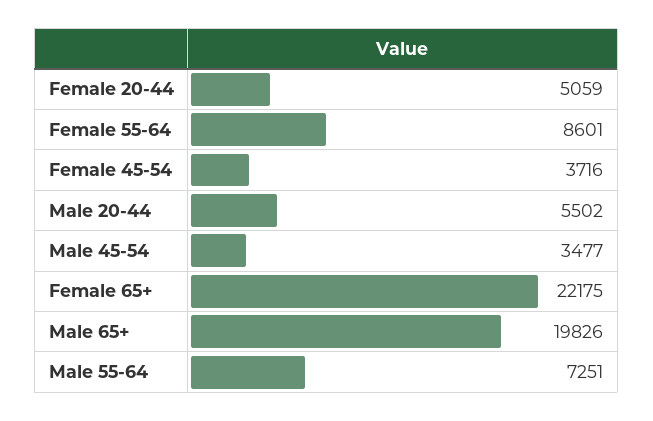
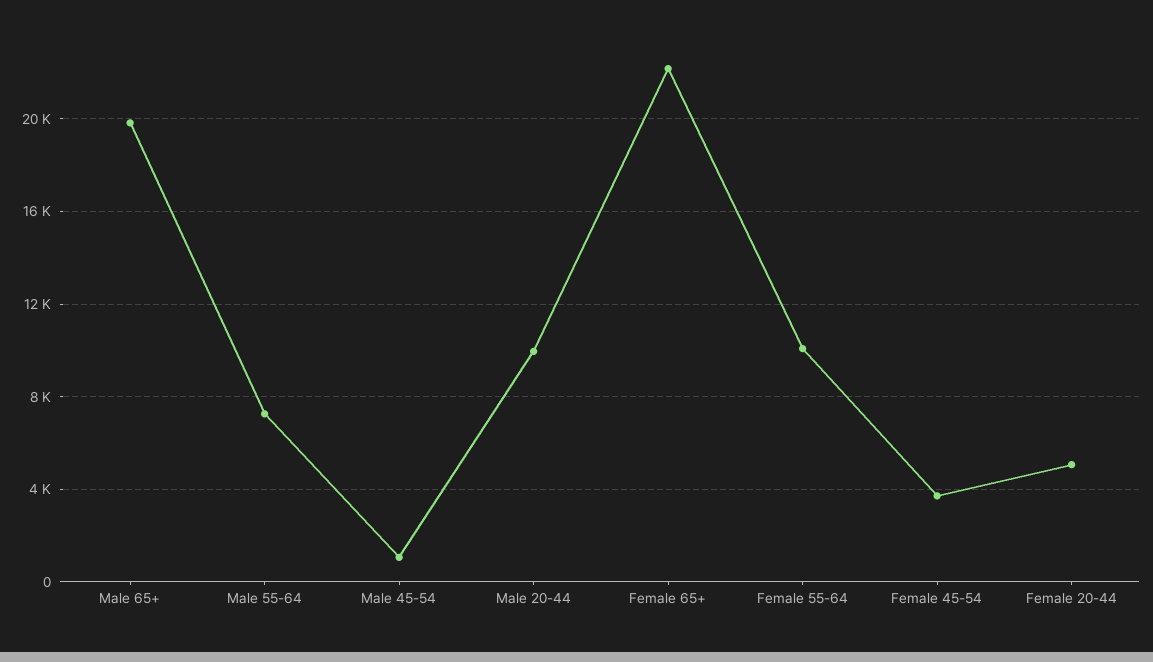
Female 55-64: 8601 -> 10000
Male 20-44: 5502 -> 10000
Male 45-54: 3477 -> 1000

